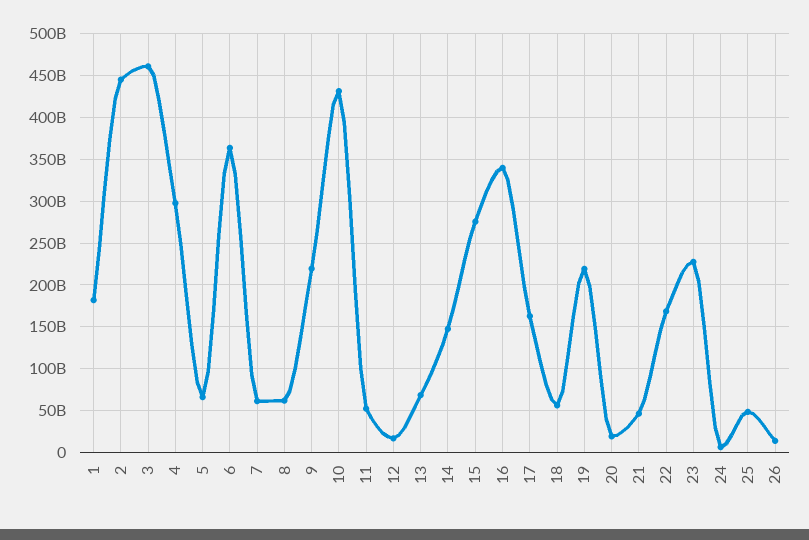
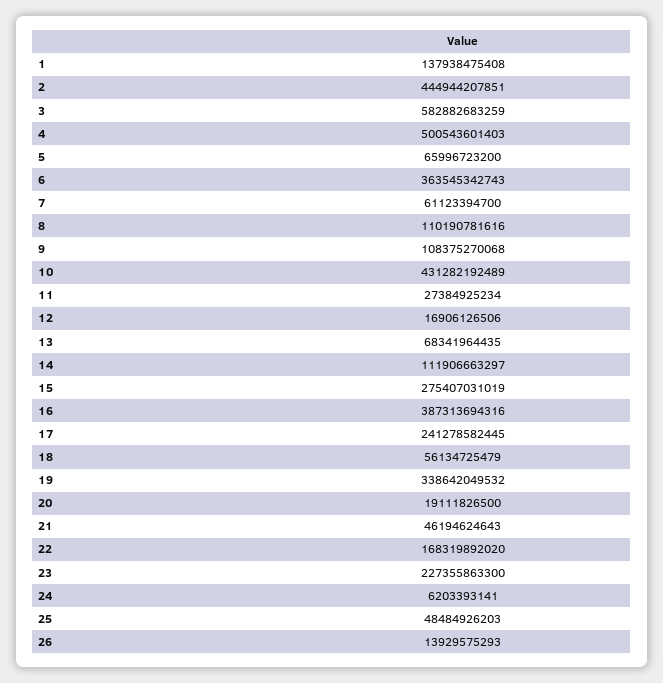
1: 180000000000 -> 137938475408
3: 460000000000 -> 582882683259
4: 300000000000 -> 500543601403
8: 60000000000 -> 110190781616
9: 220000000000 -> 108375270068
11: 50000000000 -> 27384925234
14: 150000000000 -> 111906663297
16: 340000000000 -> 387313694316
17: 160000000000 -> 241278582445
19: 220000000000 -> 338642049532

